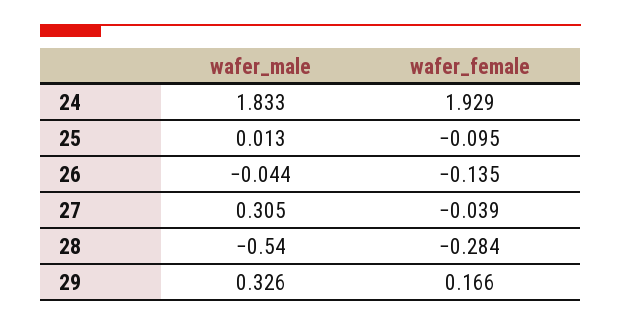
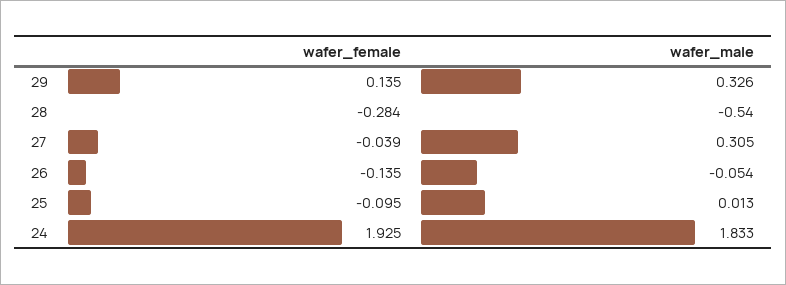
wafer_female, 24: 1.929 -> 1.925
wafer_male, 26: -0.044 -> -0.054
wafer_female, 29: 0.166 -> 0.135

